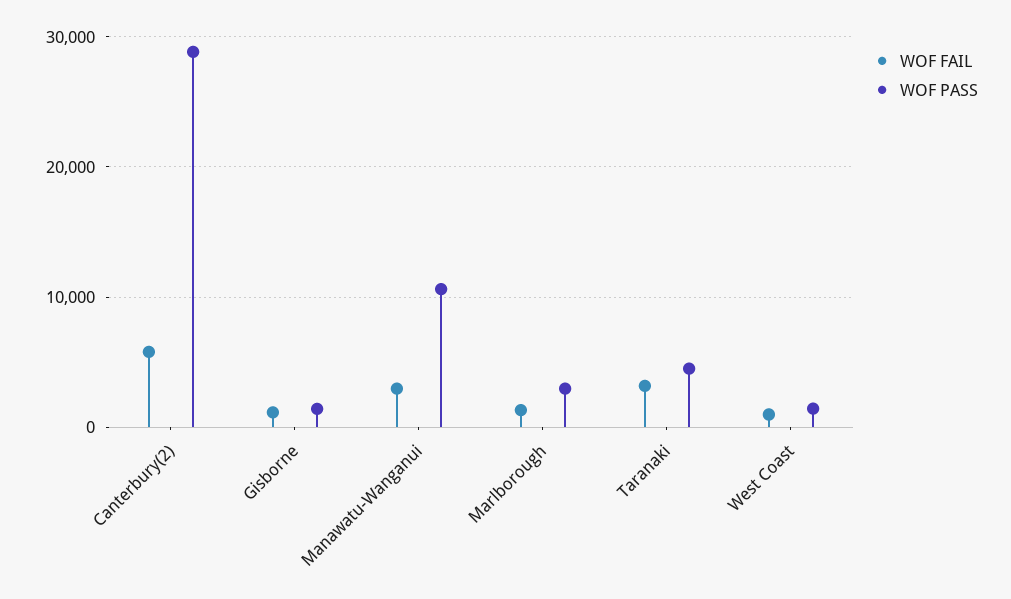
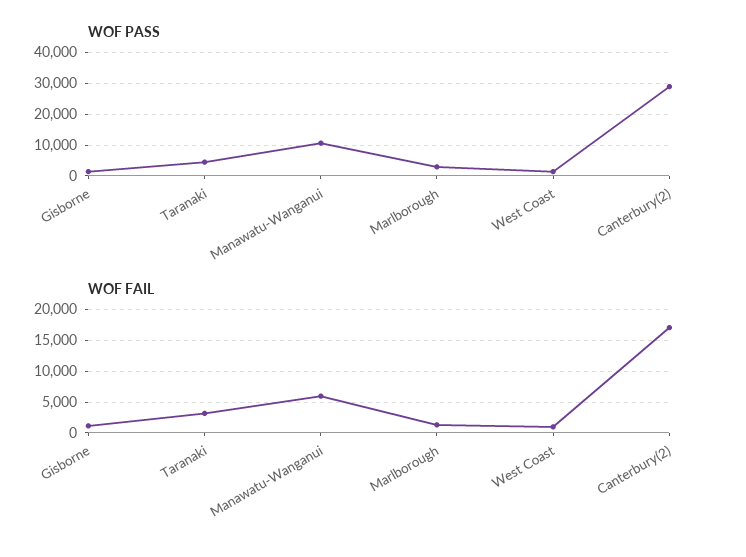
WOF FAIL, Canterbury(2): 6000 -> 17000
WOF FAIL, Manawatu-Wanganui: 3000 -> 6000

